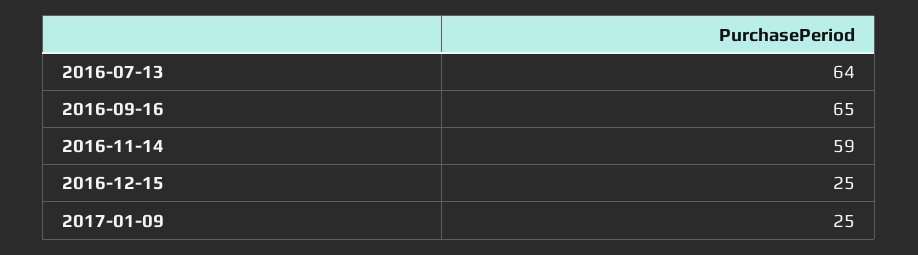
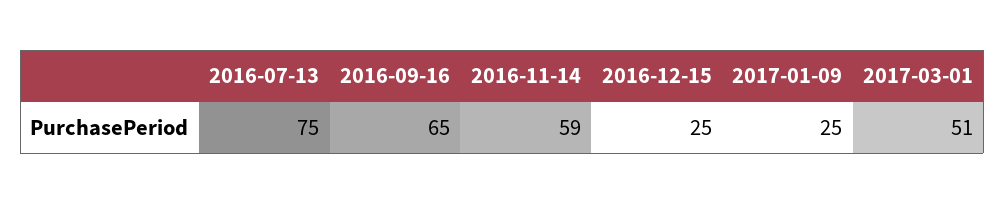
2016-07-13: 64 -> 75
2017-03-01: none -> 51

